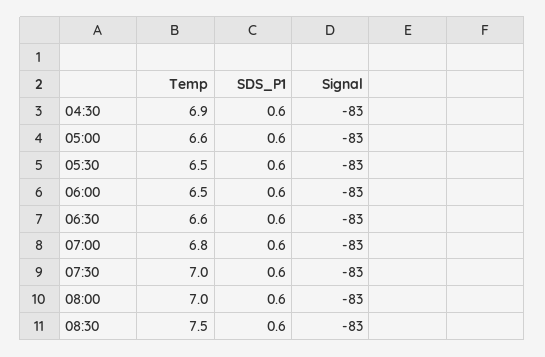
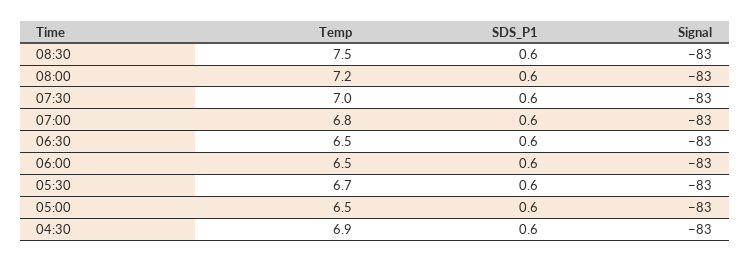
Temp, 05:00: 6.6 -> 6.5
Temp, 05:30: 6.5 -> 6.7
Temp, 06:30: 6.6 -> 6.5
Temp, 08:00: 7 -> 7.2

